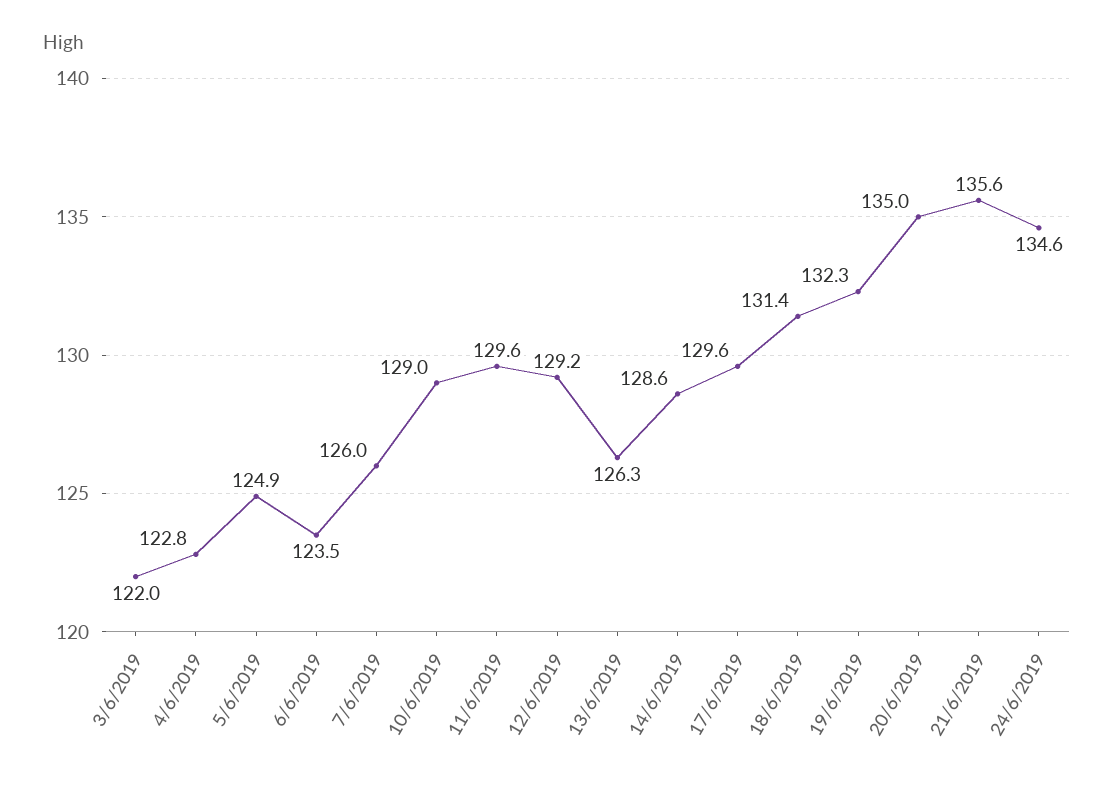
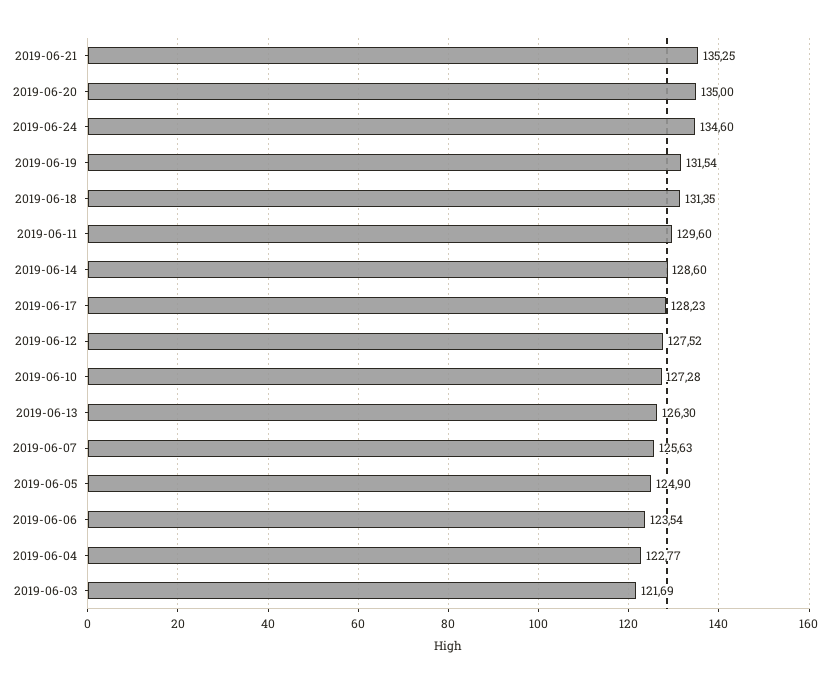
3/6/2019: 122 -> 121.69
7/6/2019: 126 -> 125.63
10/6/2019: 129 -> 127.28
12/6/2019: 129.2 -> 127.52
17/6/2019: 129.6 -> 128.23
19/6/2019: 132.3 -> 131.54
21/6/2019: 135.6 -> 135.25

